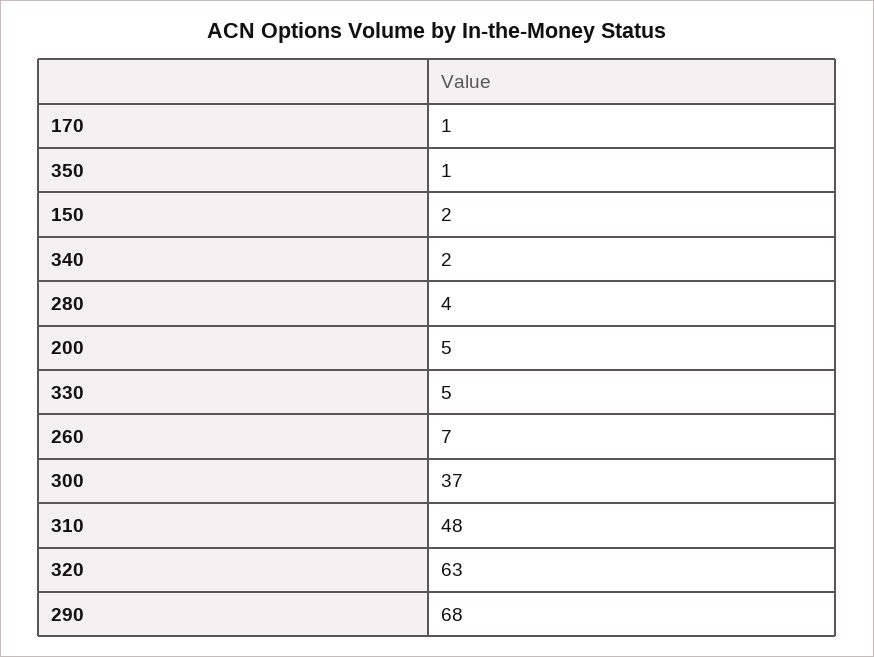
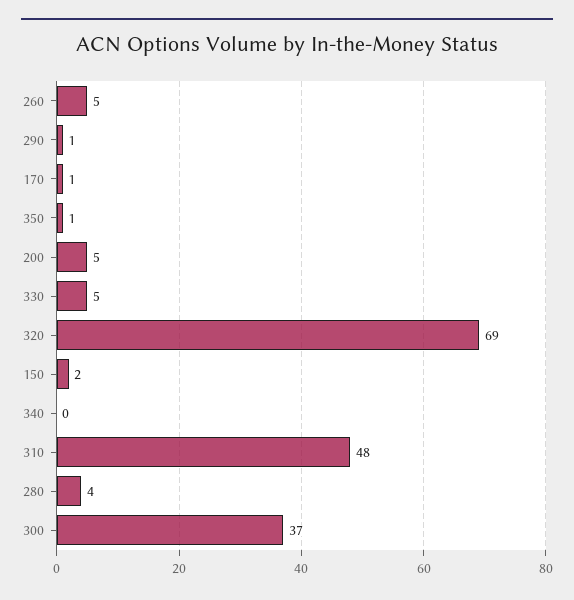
340: 2 -> 0
260: 7 -> 5
320: 63 -> 69
290: 68 -> 1

